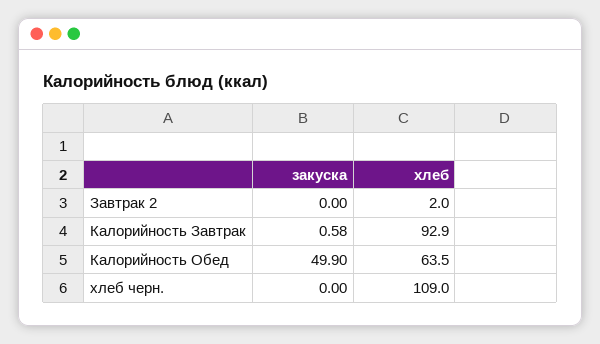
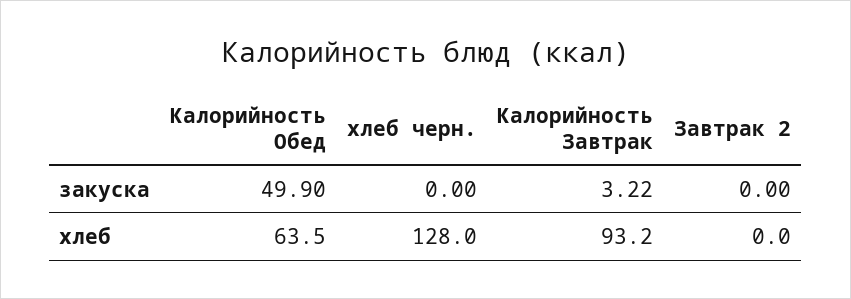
хлеб, Завтрак 2: 2 -> 0
закуска, Калорийность Завтрак: 0.58 -> 3.22
хлеб, Калорийность Завтрак: 92.9 -> 93.2
хлеб, хлеб черн.: 109 -> 128

